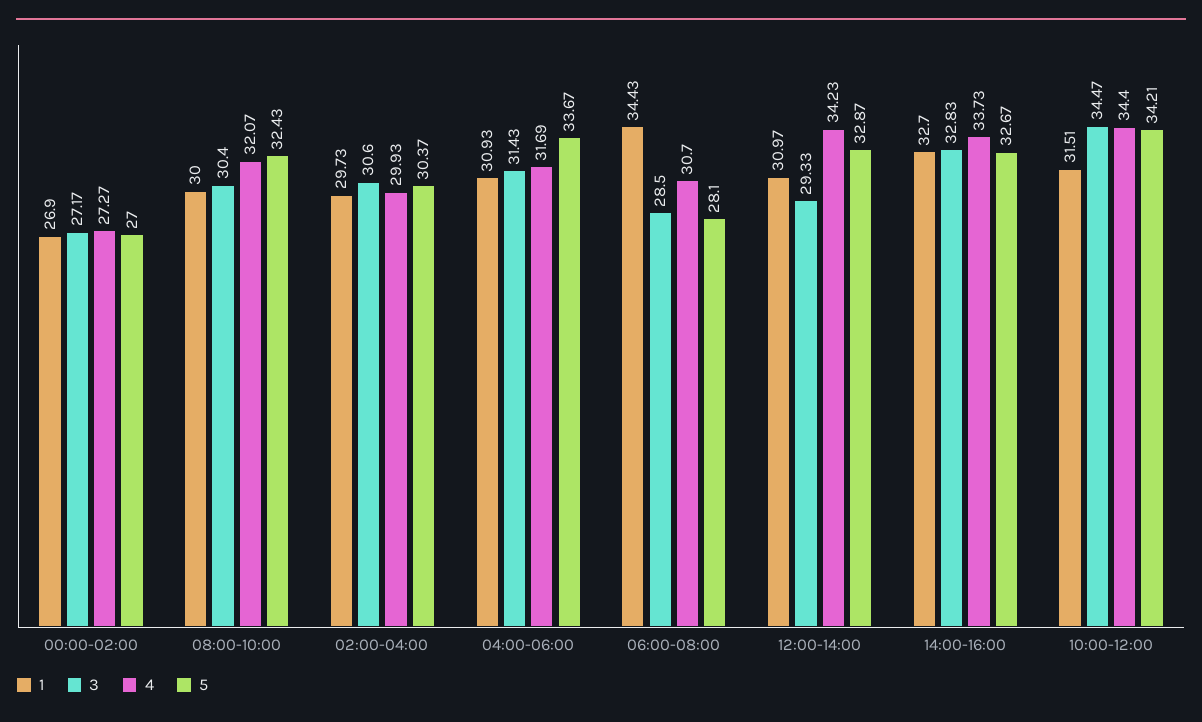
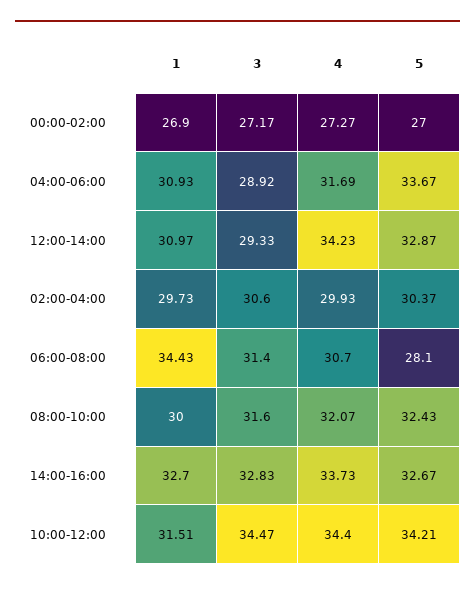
3, 08:00-10:00: 30.4 -> 31.6
3, 04:00-06:00: 31.43 -> 28.92
3, 06:00-08:00: 28.5 -> 31.4

